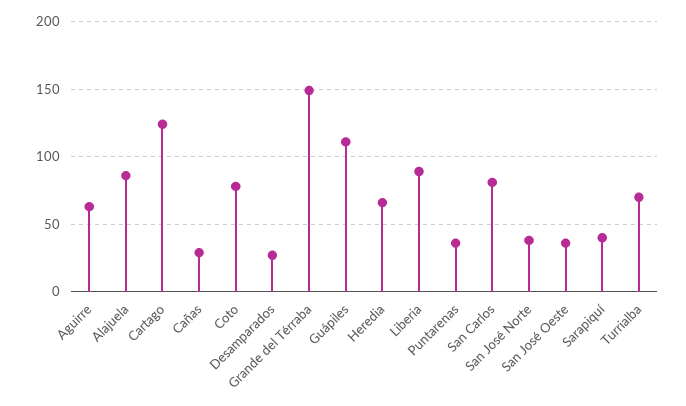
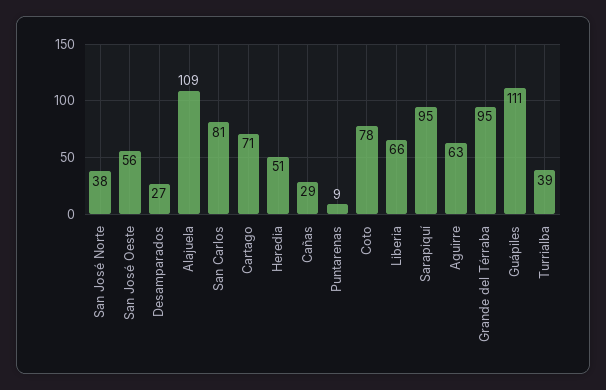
Alajuela: 85 -> 109
Cartago: 125 -> 71
Grande del Térraba: 150 -> 95
Heredia: 65 -> 51
Liberia: 90 -> 66
Puntarenas: 35 -> 9
San José Oeste: 35 -> 56
Sarapiquí: 40 -> 95
Turrialba: 70 -> 39

